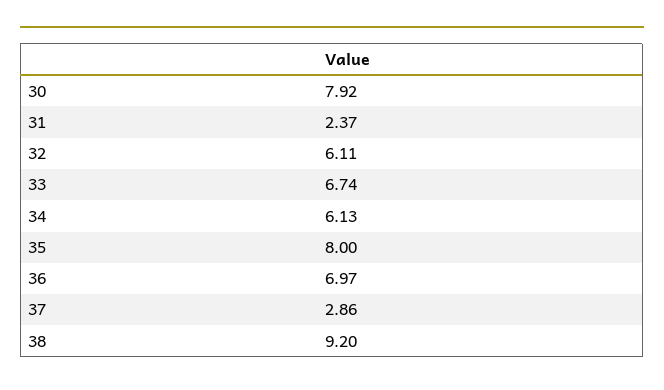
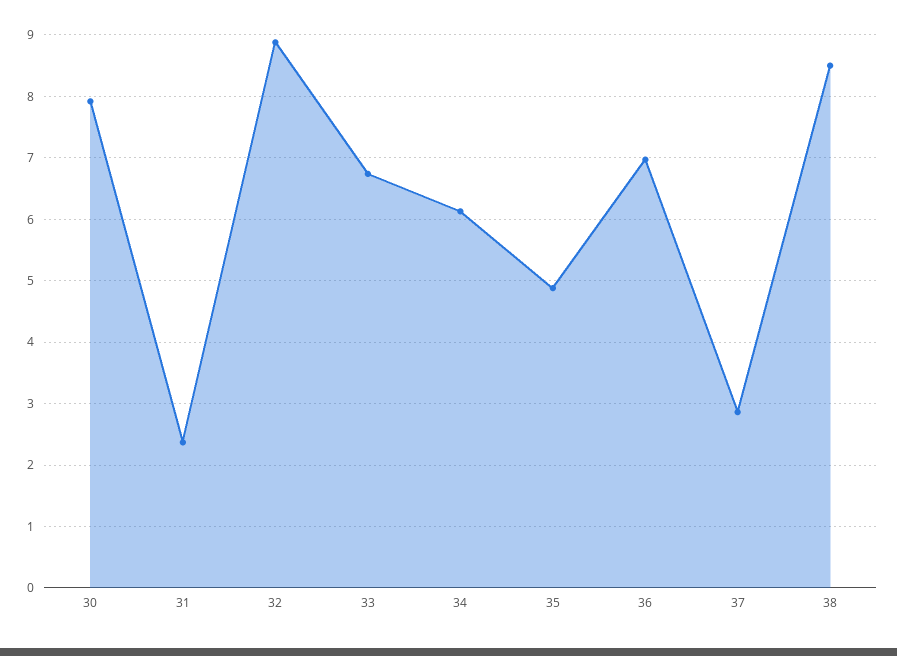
32: 6.11 -> 8.9
35: 8 -> 4.9
38: 9.2 -> 8.5

